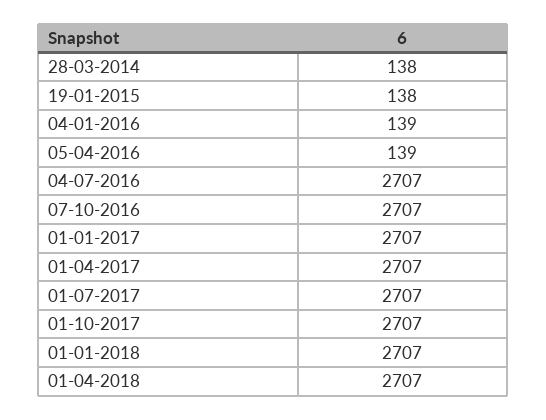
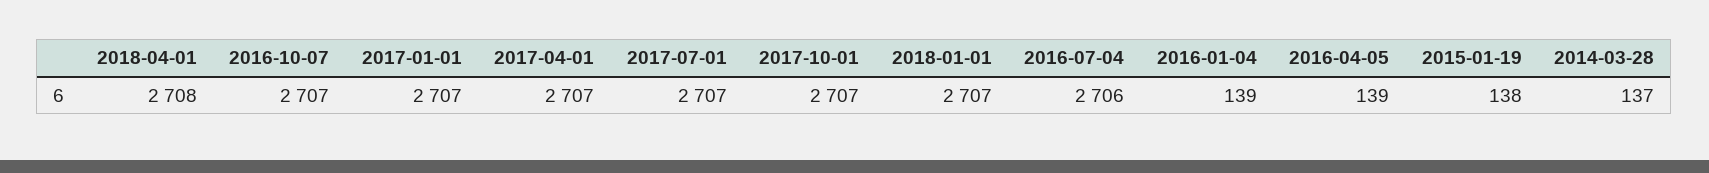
28-03-2014: 138 -> 137
04-07-2016: 2707 -> 2706
01-04-2018: 2707 -> 2708

